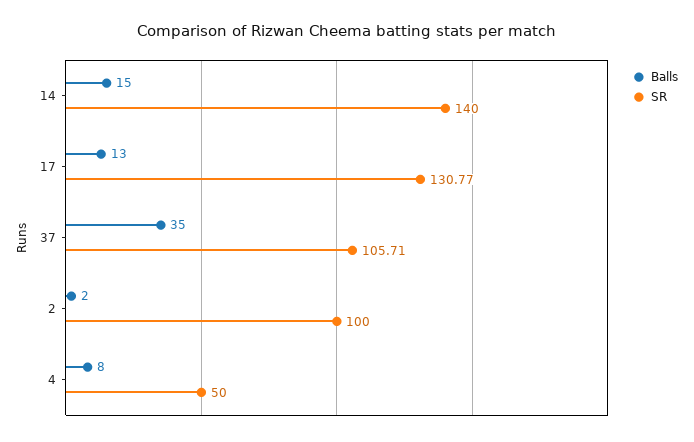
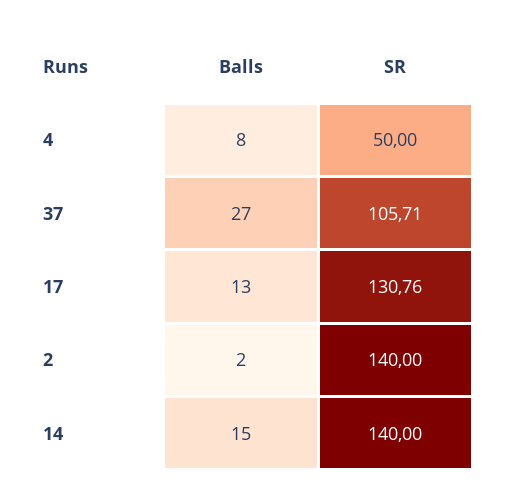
SR, 17: 130.77 -> 130.76
Balls, 37: 35 -> 27
SR, 2: 100 -> 140

